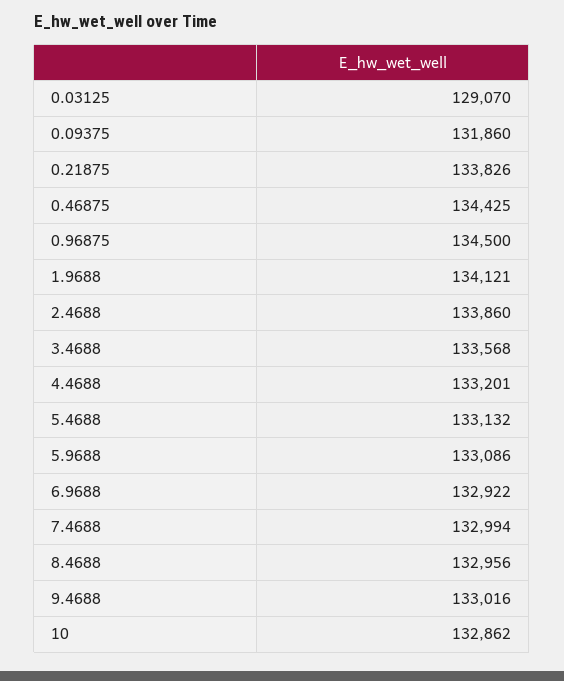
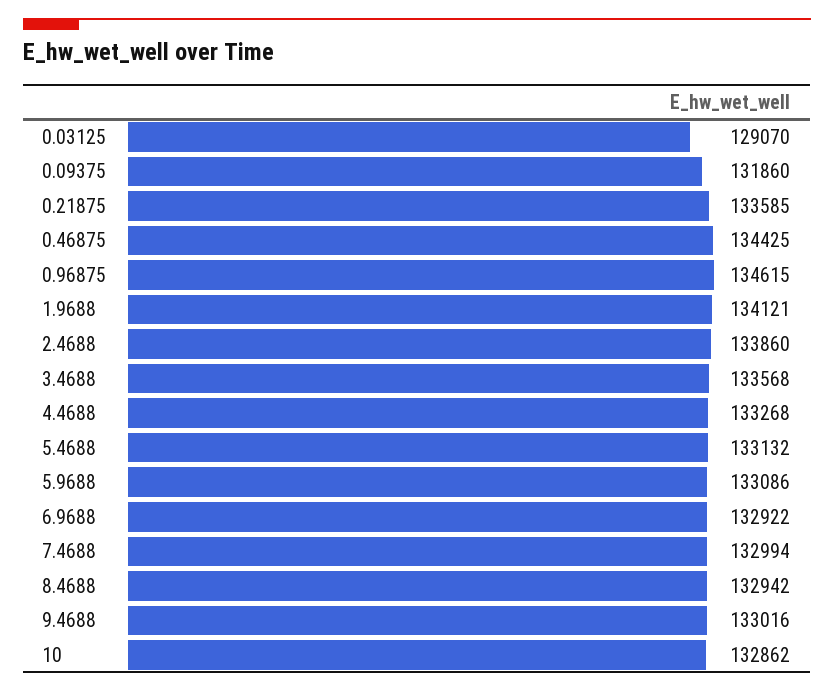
0.21875: 133826 -> 133585
0.96875: 134500 -> 134615
4.4688: 133201 -> 133268
8.4688: 132956 -> 132942

